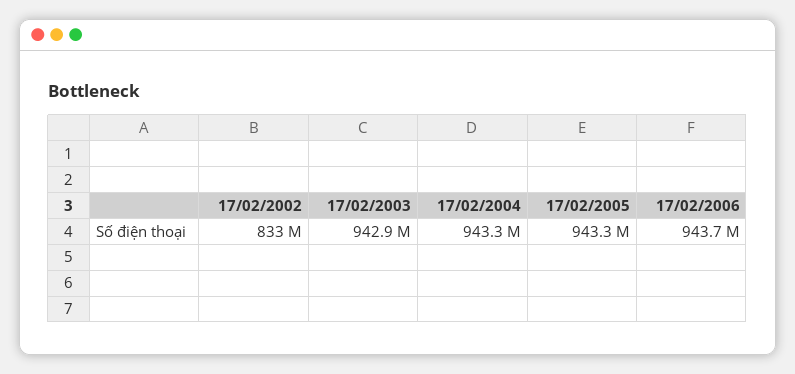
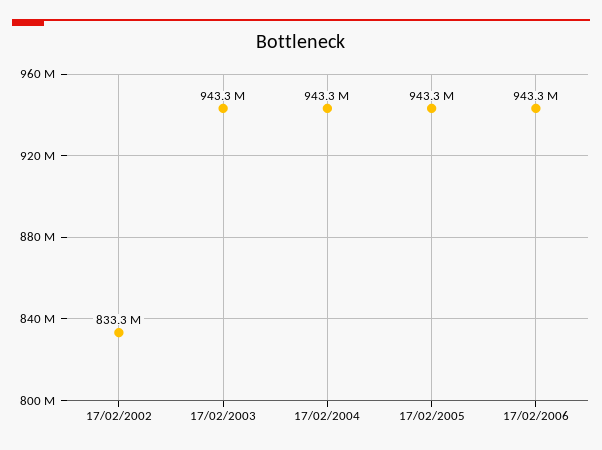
17/02/2002: 833000000 -> 833300000
17/02/2003: 942900000 -> 943300000
17/02/2006: 943700000 -> 943300000

